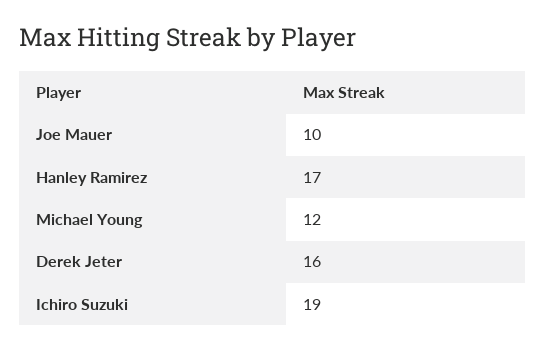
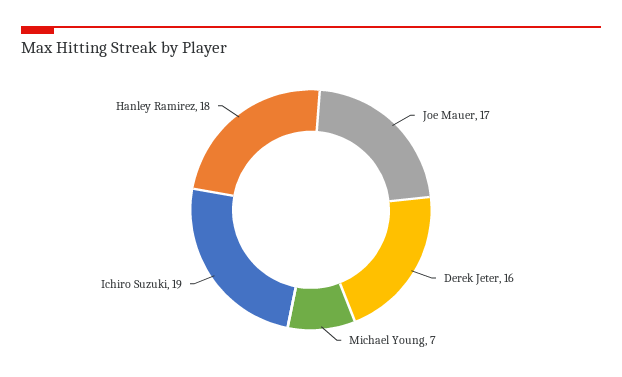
Joe Mauer: 10 -> 17
Hanley Ramirez: 17 -> 18
Michael Young: 12 -> 7

